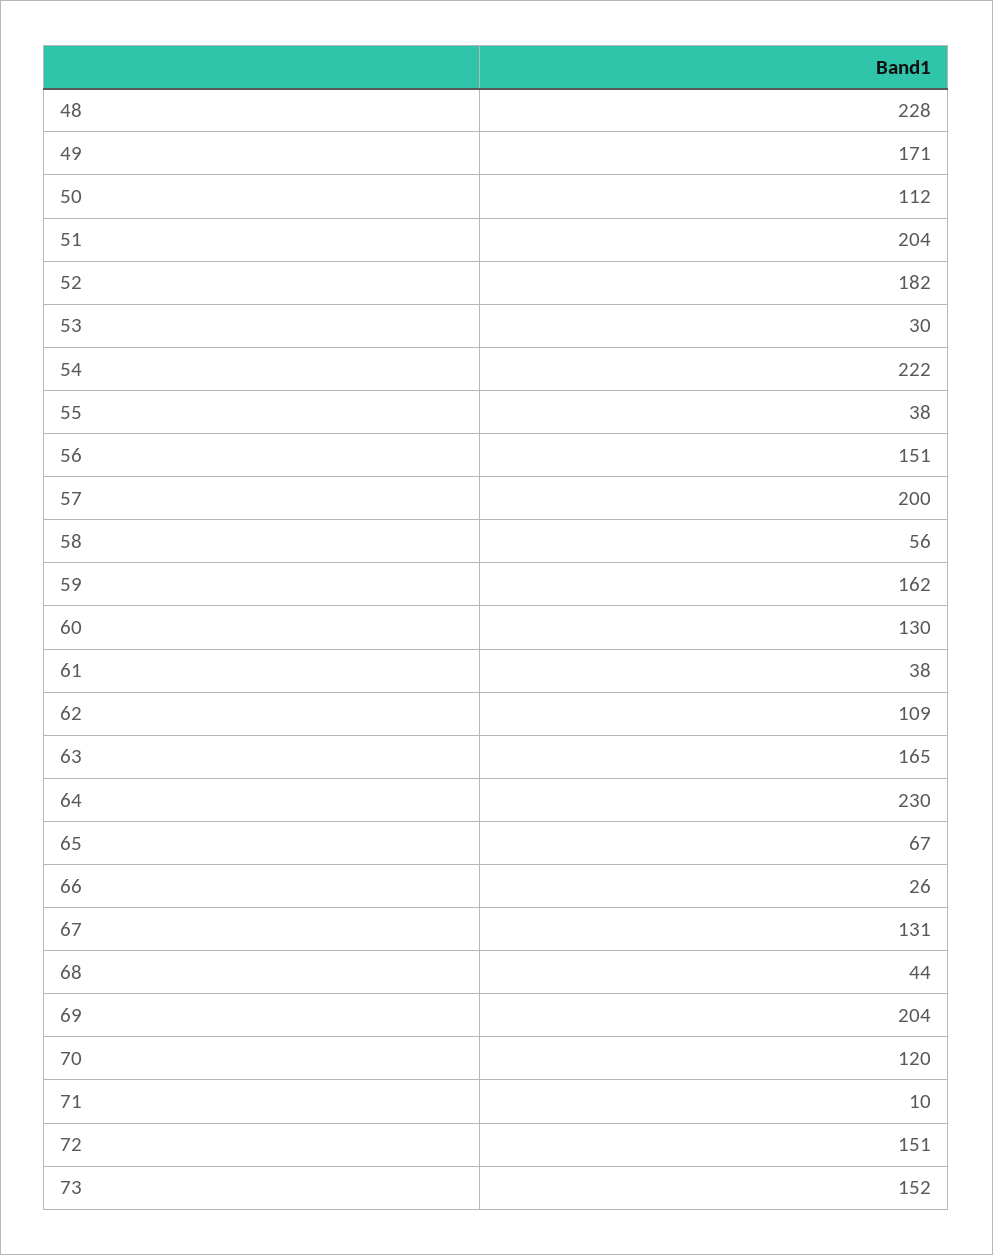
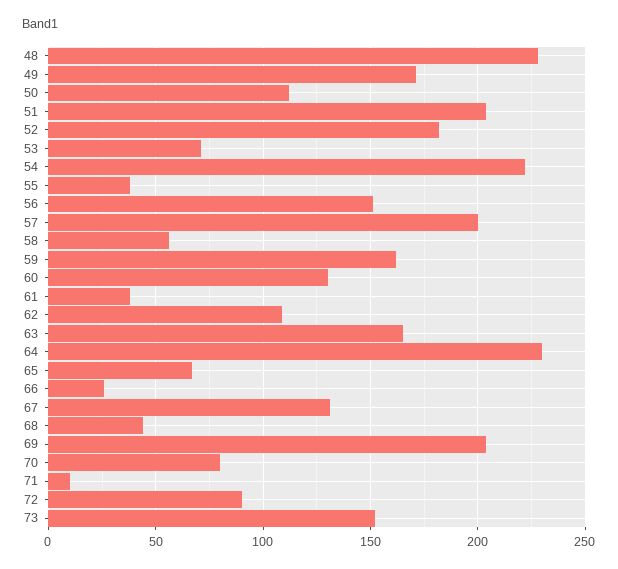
53: 30 -> 70
70: 120 -> 80
72: 151 -> 90

